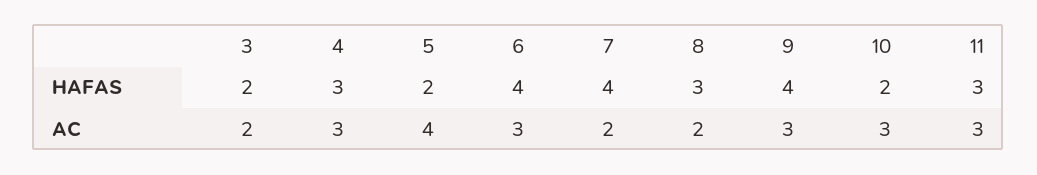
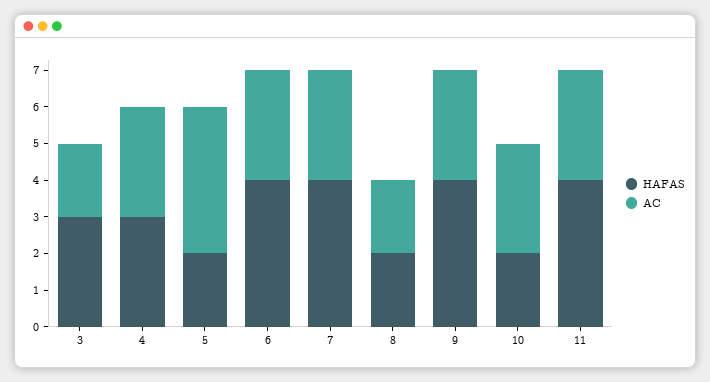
HAFAS, 3: 2 -> 3
HAFAS, 8: 3 -> 2
HAFAS, 11: 3 -> 4
AC, 7: 2 -> 3

